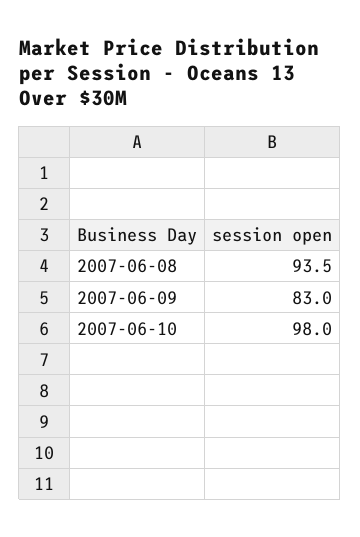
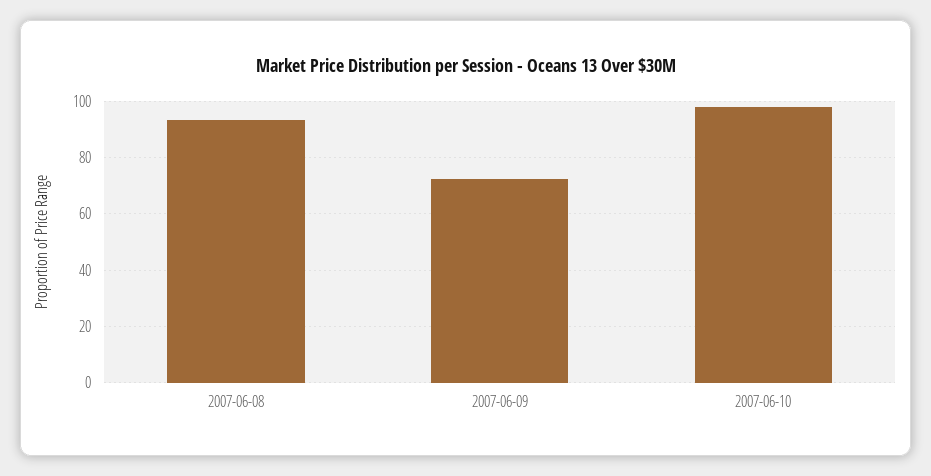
2007-06-09: 83 -> 72.5

